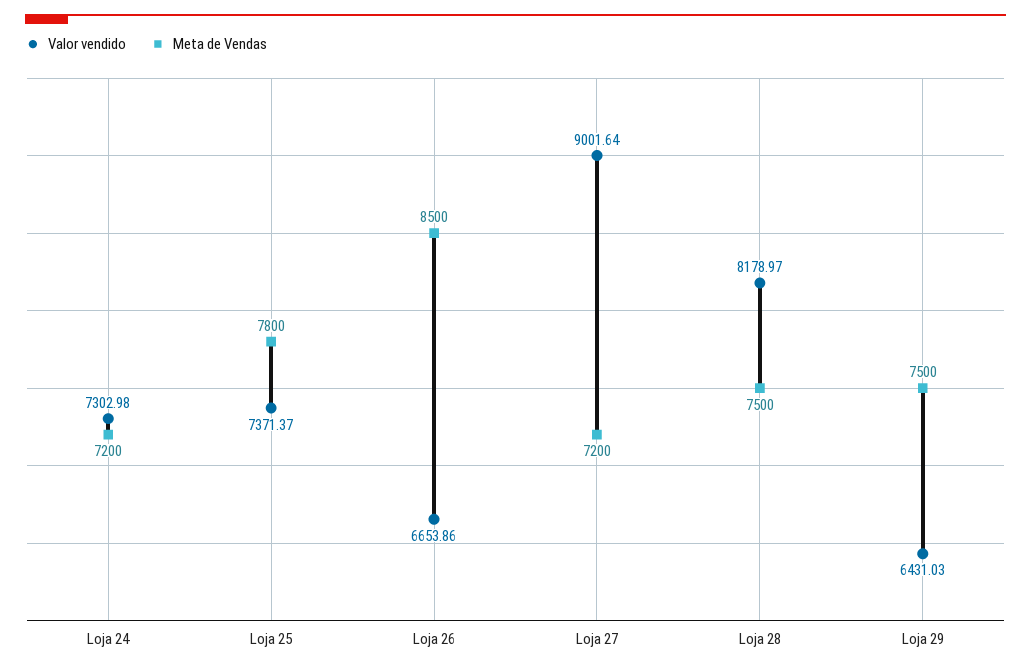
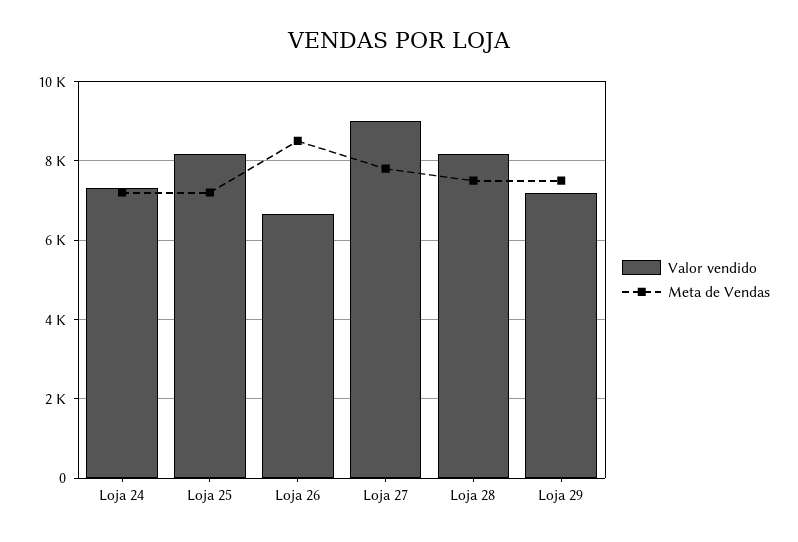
Valor vendido, Loja 25: 7371.37 -> 8200
Meta de Vendas, Loja 25: 7800 -> 7200
Meta de Vendas, Loja 27: 7200 -> 7800
Valor vendido, Loja 29: 6431.03 -> 7200

